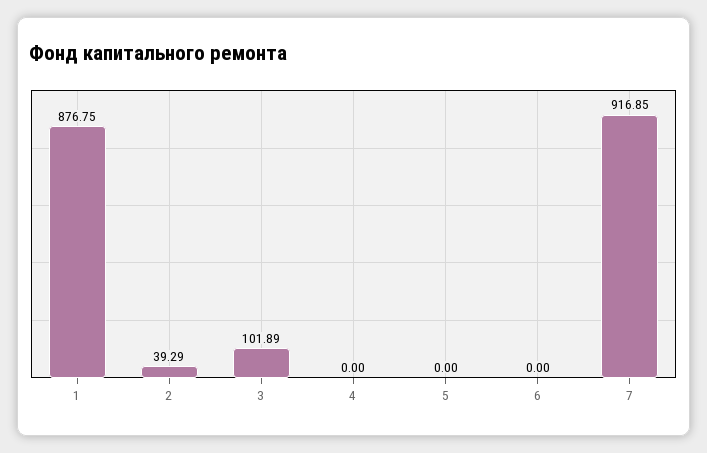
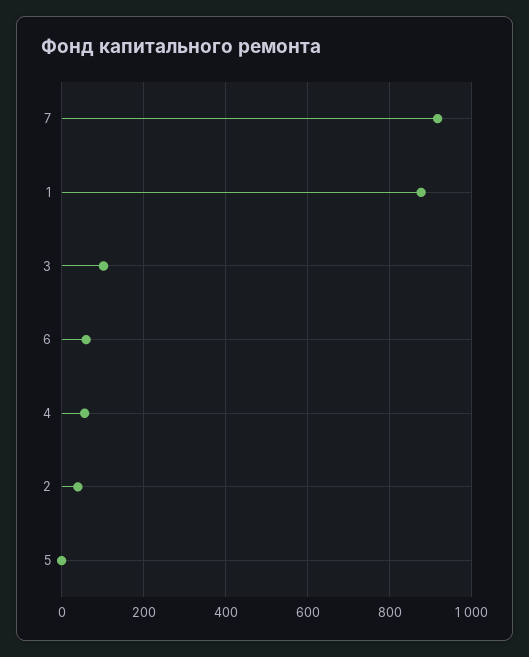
4: 0 -> 60
6: 0 -> 60

